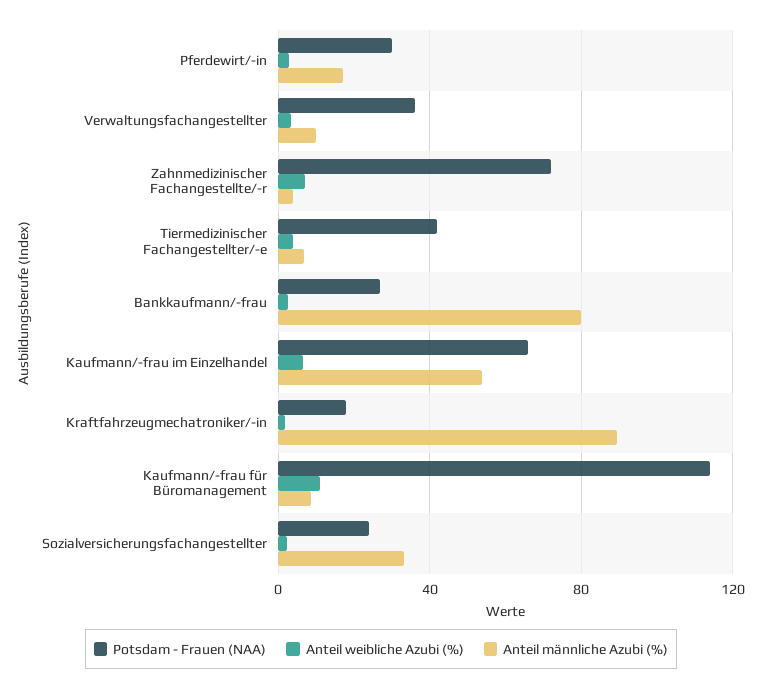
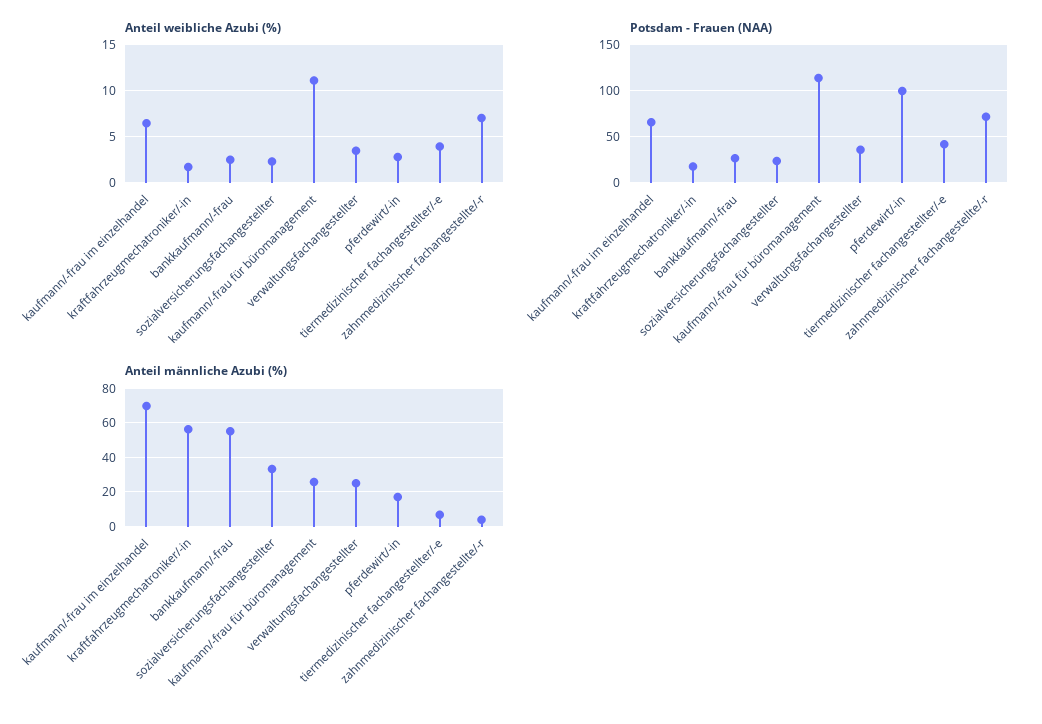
Potsdam - Frauen (NAA), Pferdewirt/-in: 30 -> 100
Anteil männliche Azubi (%), Verwaltungsfachangestellter: 10 -> 25
Anteil männliche Azubi (%), Bankkaufmann/-frau: 80 -> 55
Anteil männliche Azubi (%), Kaufmann/-frau im Einzelhandel: 55 -> 70
Anteil männliche Azubi (%), Kraftfahrzeugmechatroniker/-in: 90 -> 55
Anteil männliche Azubi (%), Kaufmann/-frau für Büromanagement: 10 -> 25

